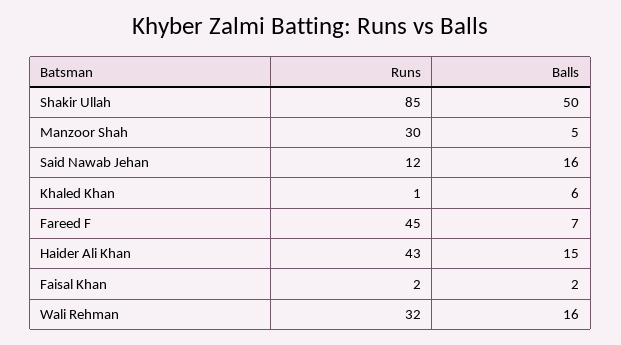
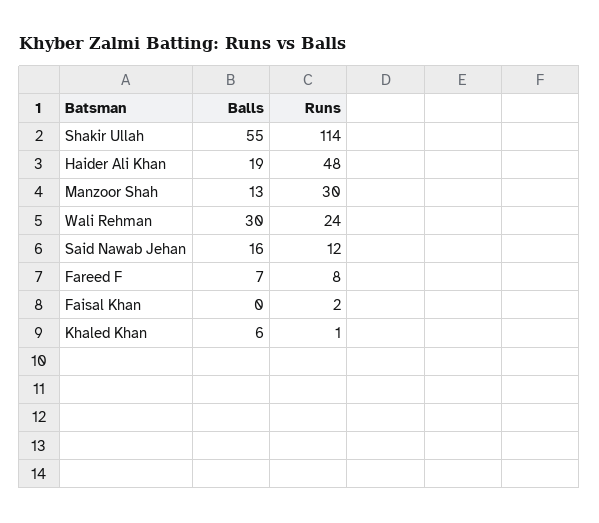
Runs, Shakir Ullah: 85 -> 114
Balls, Shakir Ullah: 50 -> 55
Balls, Manzoor Shah: 5 -> 13
Runs, Fareed F: 45 -> 8
Runs, Haider Ali Khan: 43 -> 48
Balls, Haider Ali Khan: 15 -> 19
Balls, Faisal Khan: 2 -> 0
Runs, Wali Rehman: 32 -> 24
Balls, Wali Rehman: 16 -> 30

